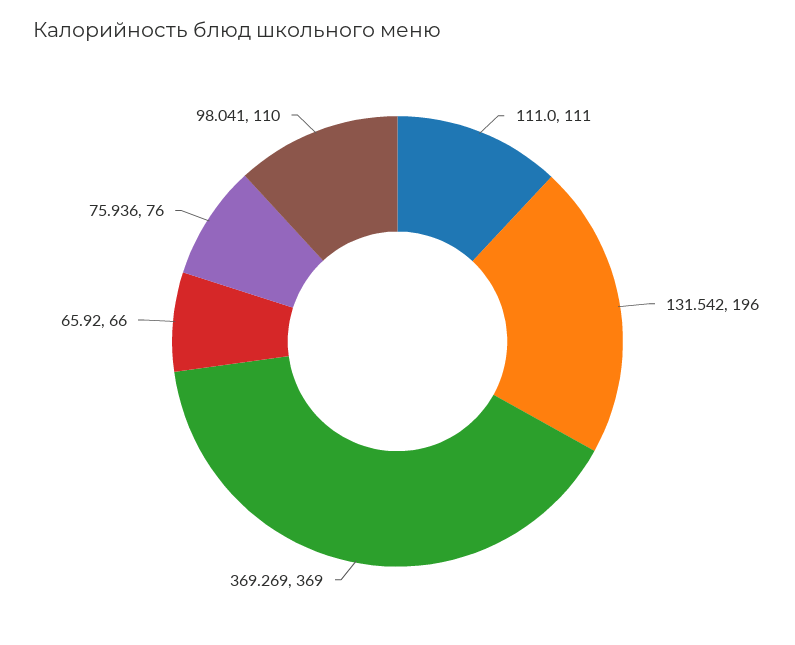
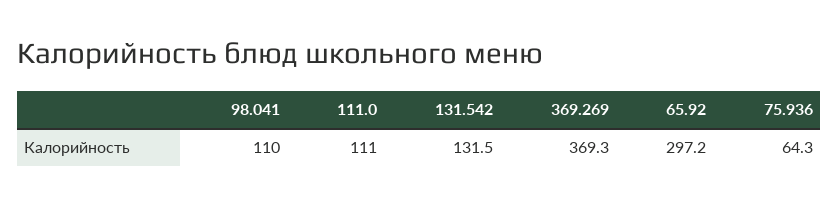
131.542: 196 -> 131.5
65.92: 66 -> 297.2
75.936: 76 -> 64.3

